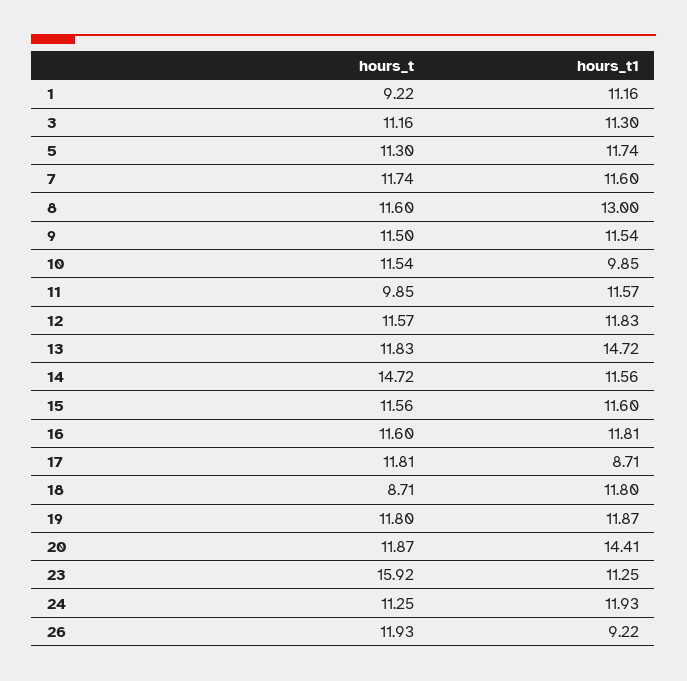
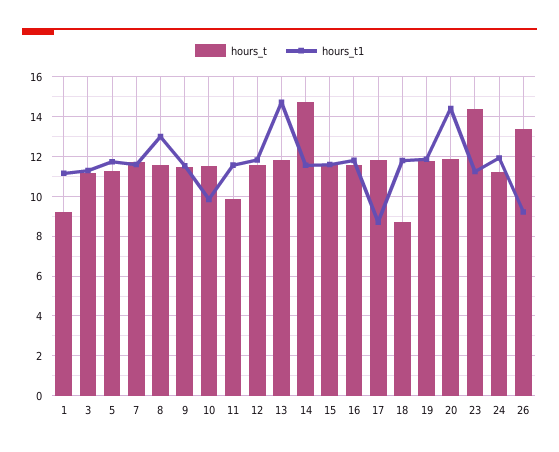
hours_t, 23: 15.92 -> 14.5
hours_t, 26: 11.93 -> 13.5

